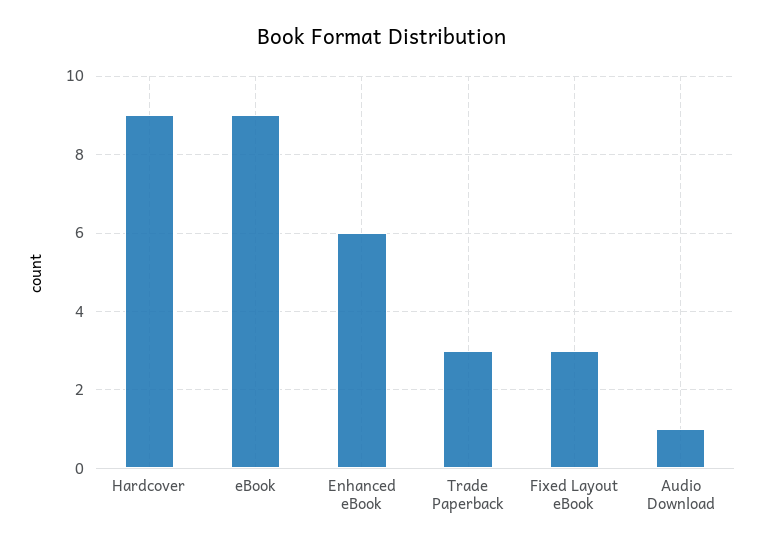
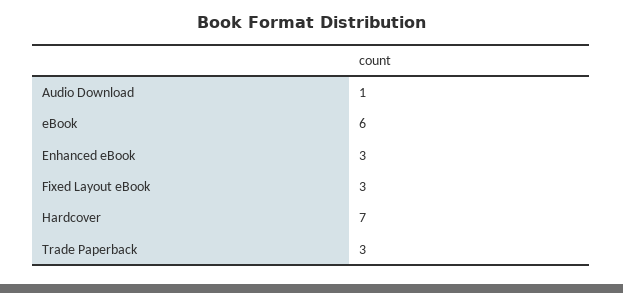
Hardcover: 9 -> 7
eBook: 9 -> 6
Enhanced eBook: 6 -> 3

